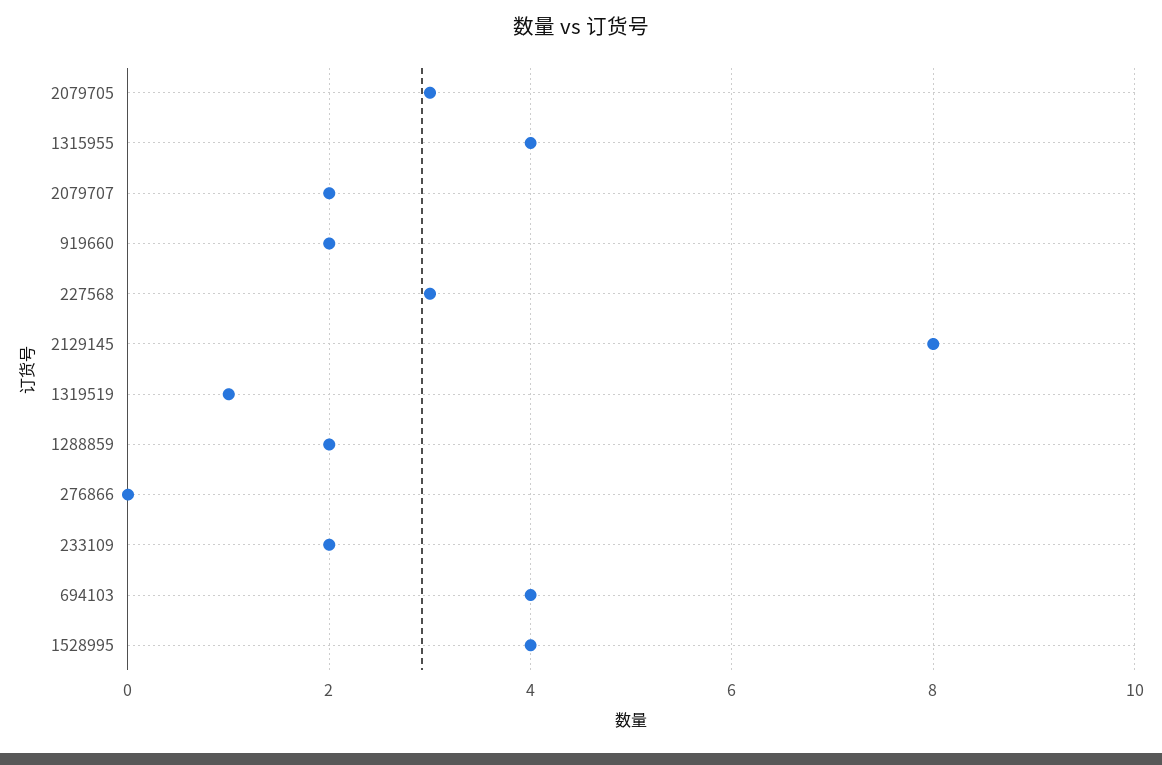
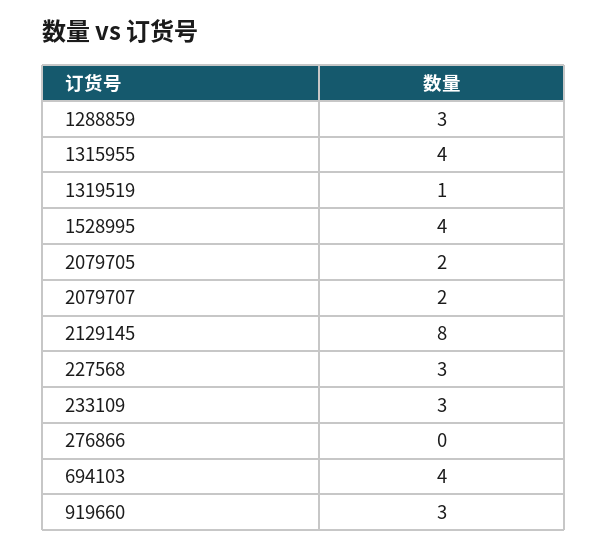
2079705: 3 -> 2
919660: 2 -> 3
1288859: 2 -> 3
233109: 2 -> 3

